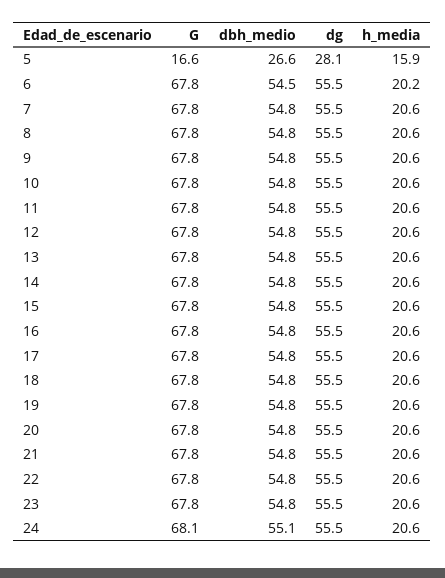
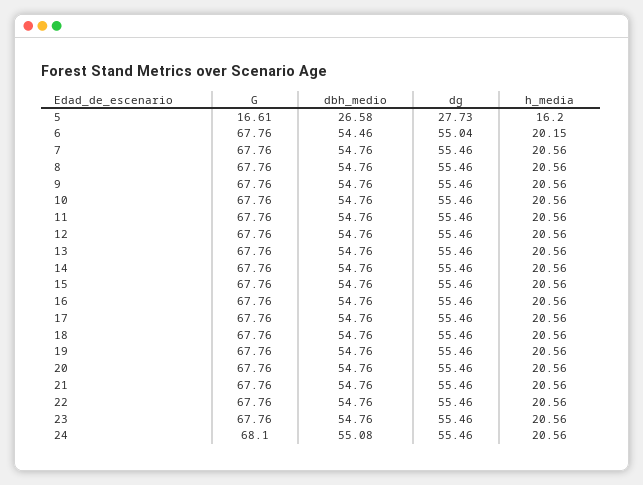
dg, 5: 28.1 -> 27.73
h_media, 5: 15.9 -> 16.2
dg, 6: 55.5 -> 55.04

